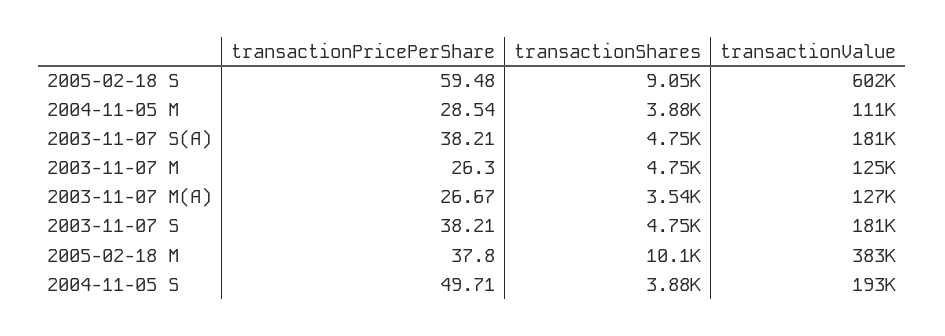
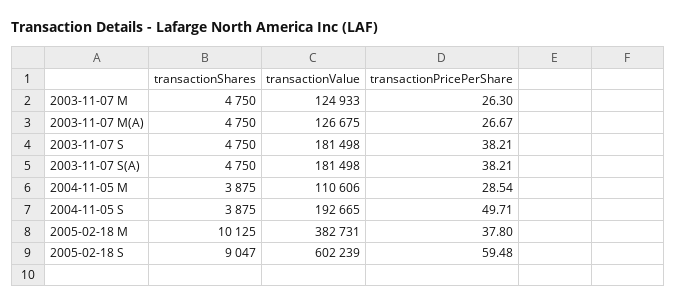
transactionShares, 2003-11-07 M(A): 3540 -> 4750

